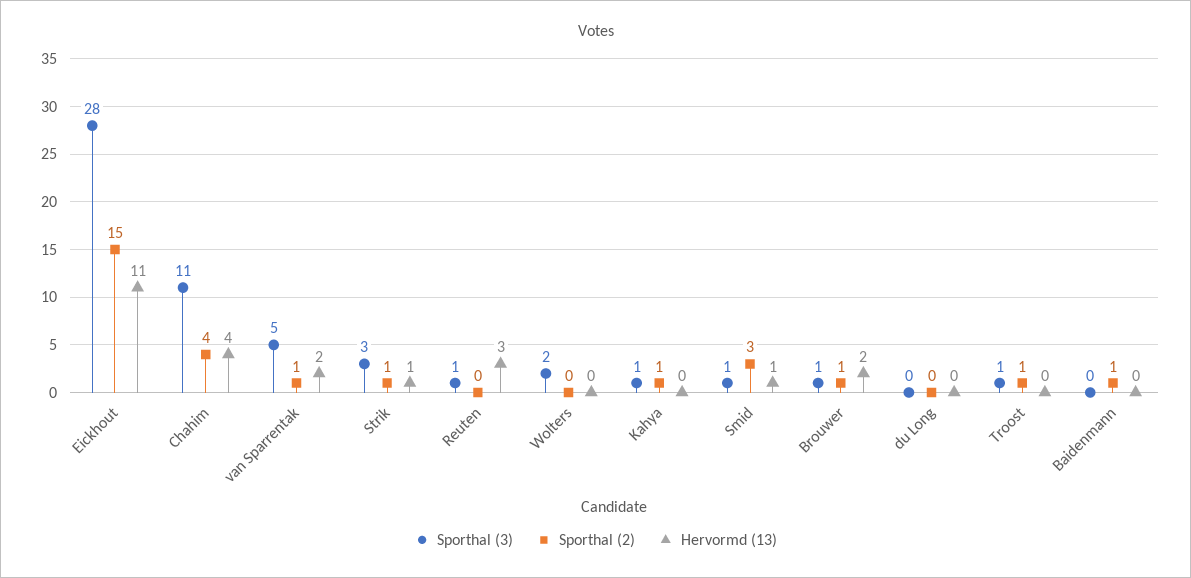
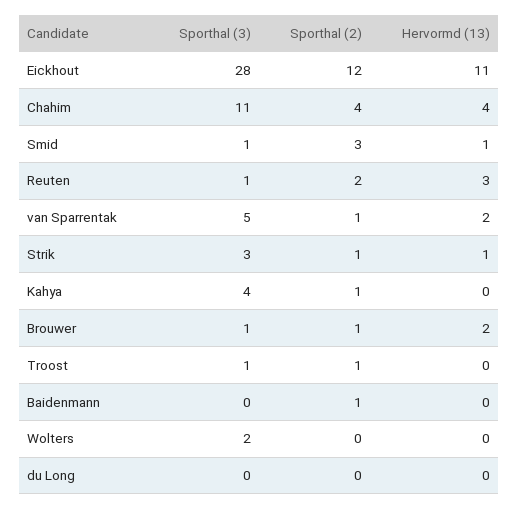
Sporthal (2), Eickhout: 15 -> 12
Sporthal (2), Reuten: 0 -> 2
Sporthal (3), Kahya: 1 -> 4

